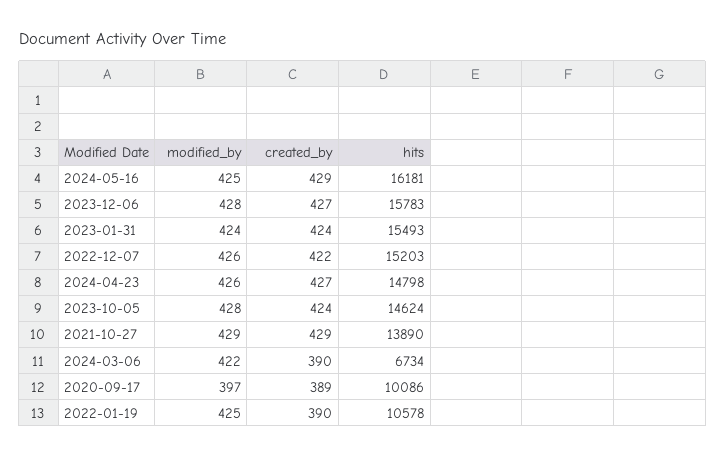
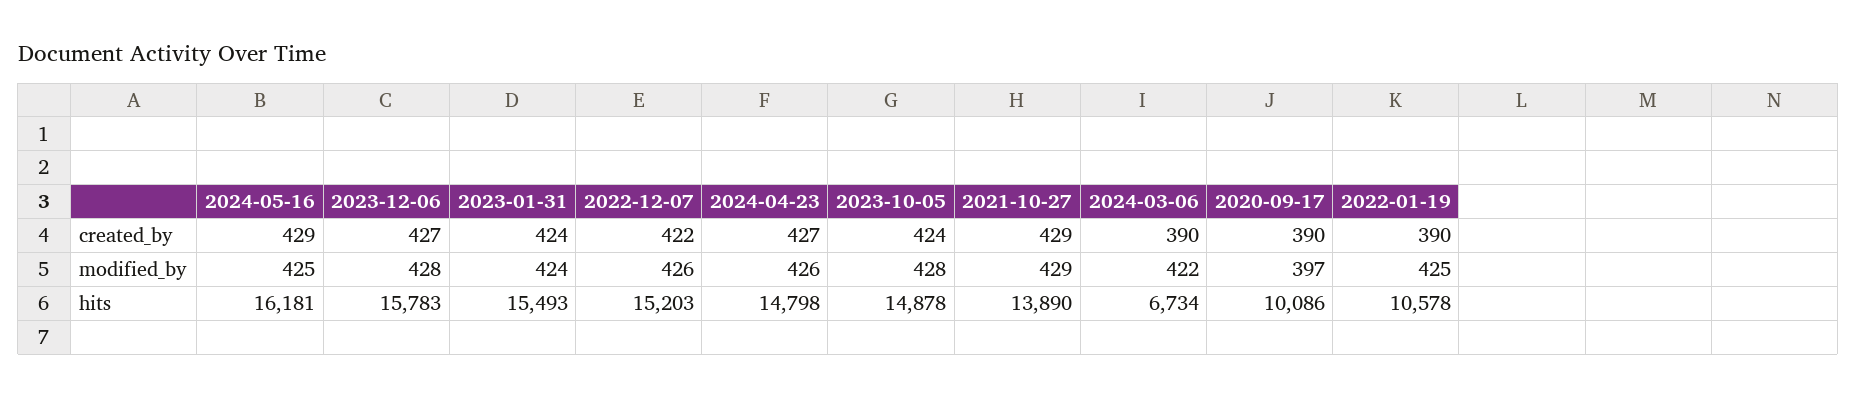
hits, 2023-10-05: 14624 -> 14878
created_by, 2020-09-17: 389 -> 390

